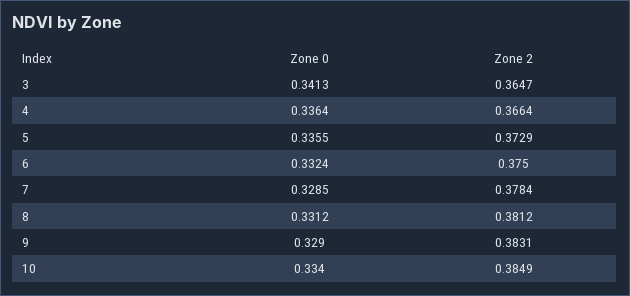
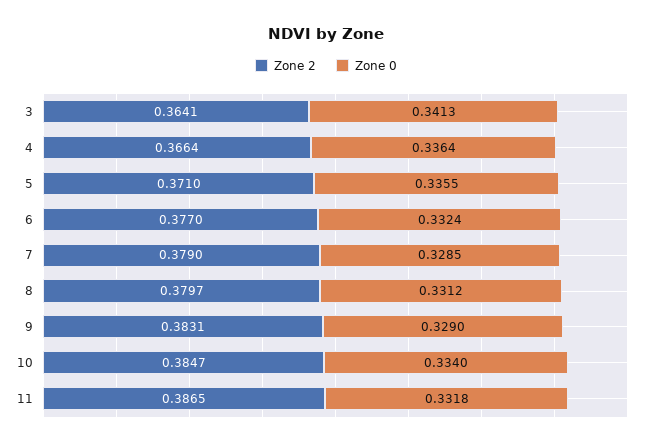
Zone 2, 3: 0.3647 -> 0.3641
Zone 2, 5: 0.3729 -> 0.371
Zone 2, 6: 0.375 -> 0.377
Zone 2, 7: 0.3784 -> 0.379
Zone 2, 8: 0.3812 -> 0.3797
Zone 2, 10: 0.3849 -> 0.3847
Zone 2, 11: none -> 0.3865
Zone 0, 11: none -> 0.3318

